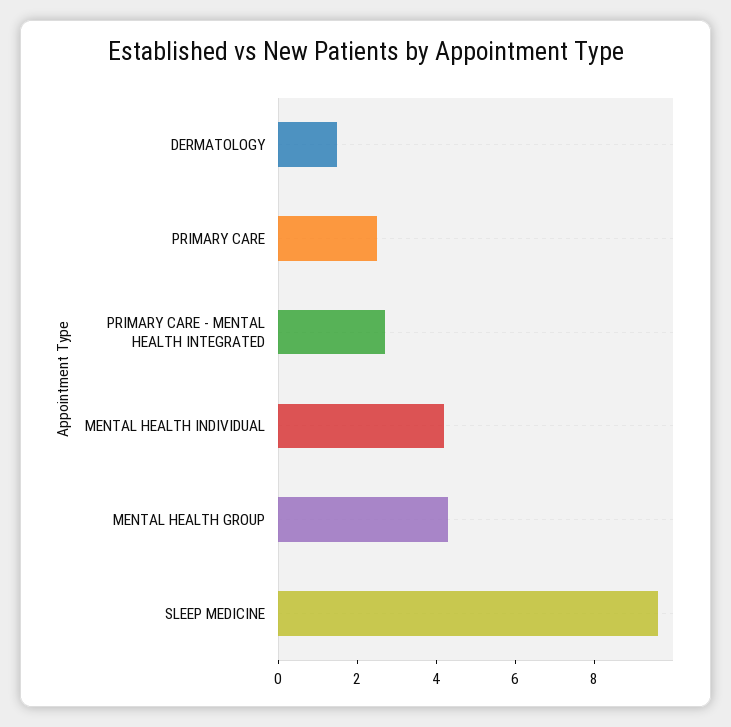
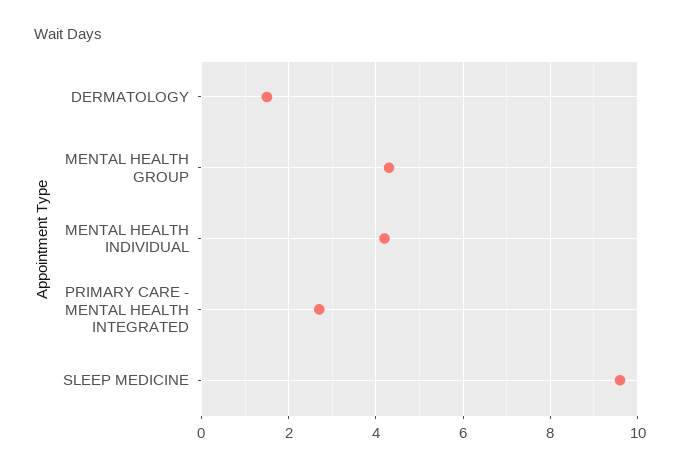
PRIMARY CARE: 2.5 -> none

